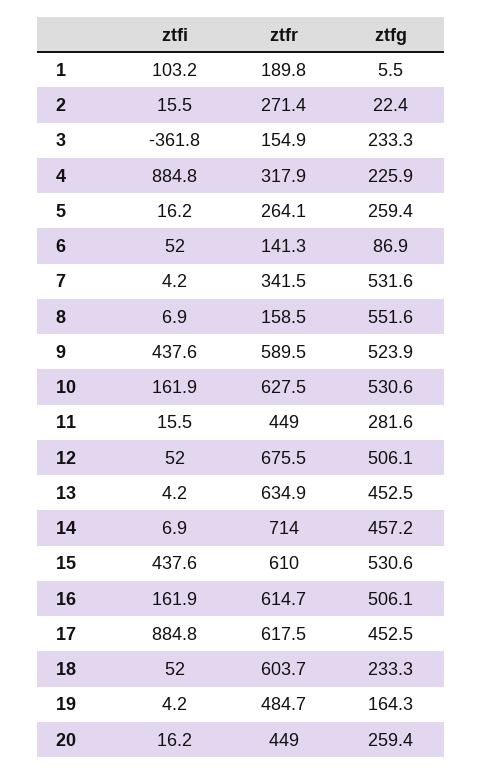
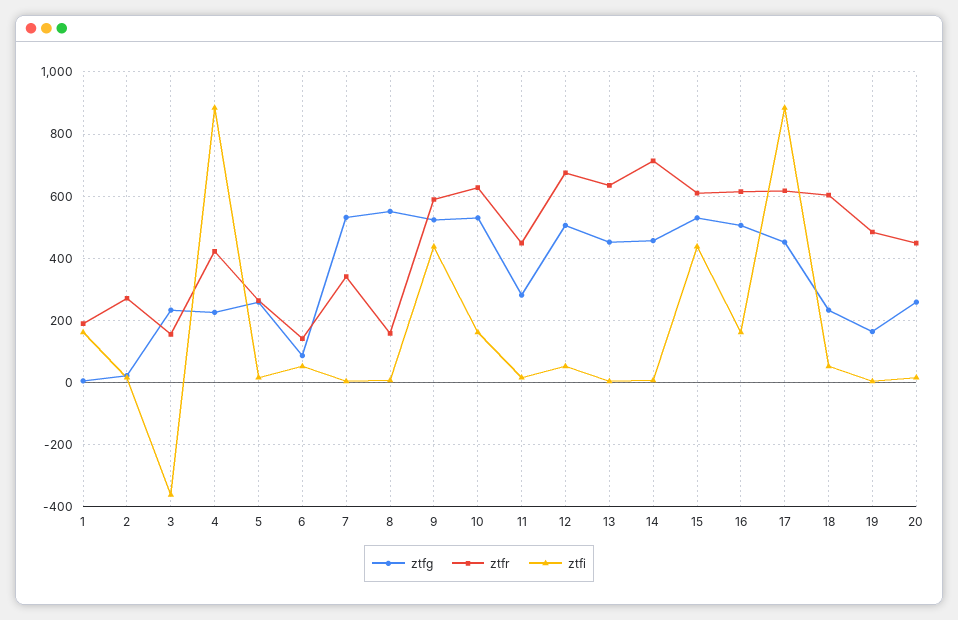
ztfi, 1: 103.2 -> 160
ztfr, 4: 317.9 -> 420

